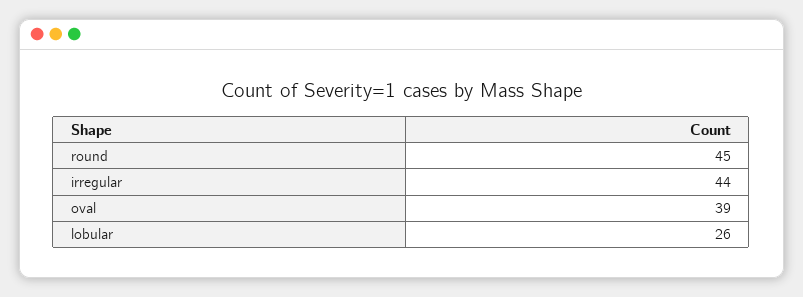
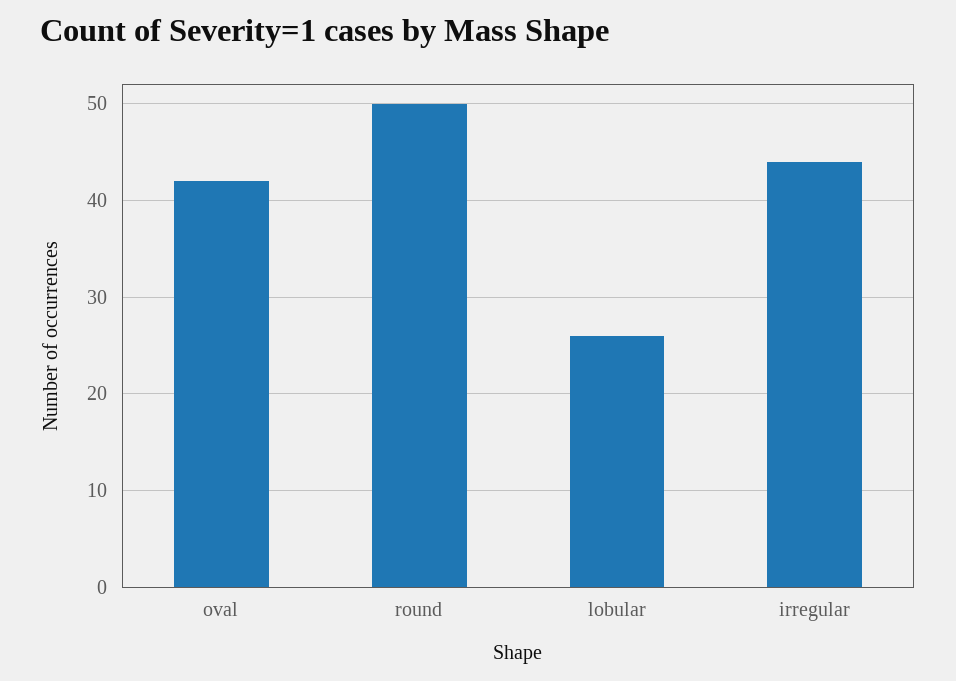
round: 45 -> 50
oval: 39 -> 42

